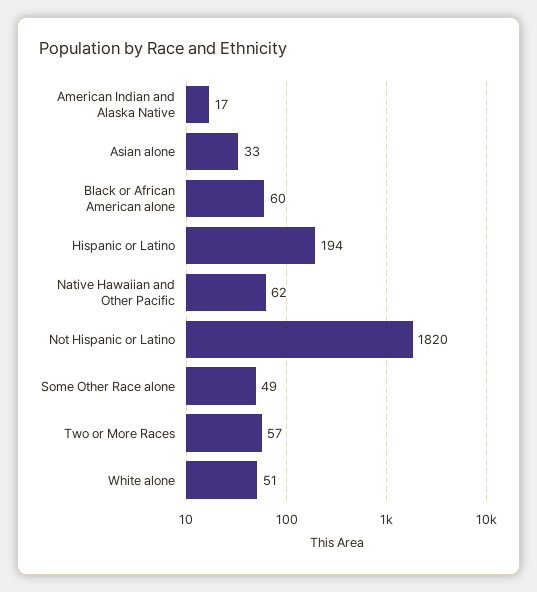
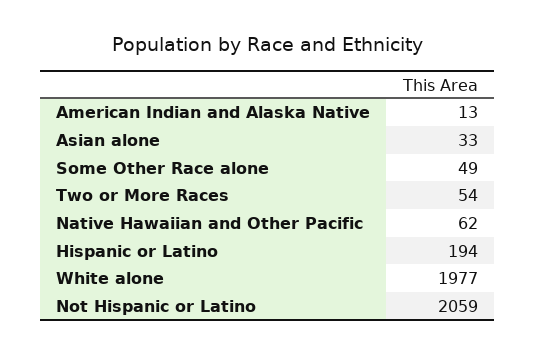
American Indian and Alaska Native: 17 -> 13
Black or African American alone: 60 -> none
Not Hispanic or Latino: 1820 -> 2059
Two or More Races: 57 -> 54
White alone: 51 -> 1977

